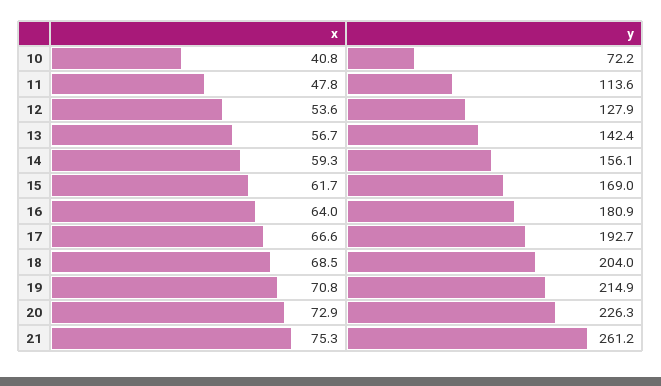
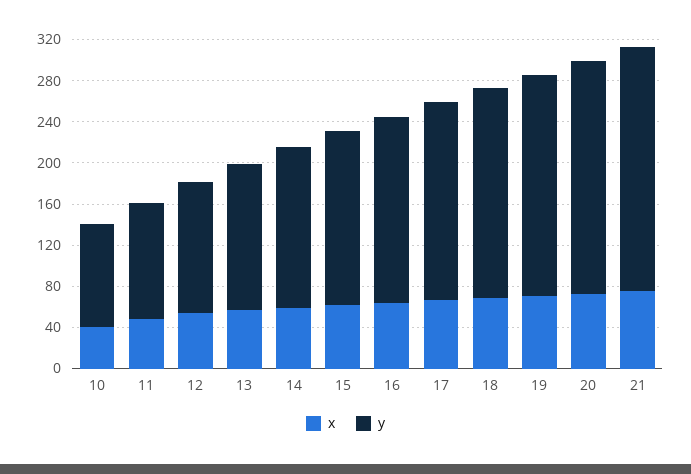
y, 10: 72.2 -> 100
y, 21: 261.2 -> 240

